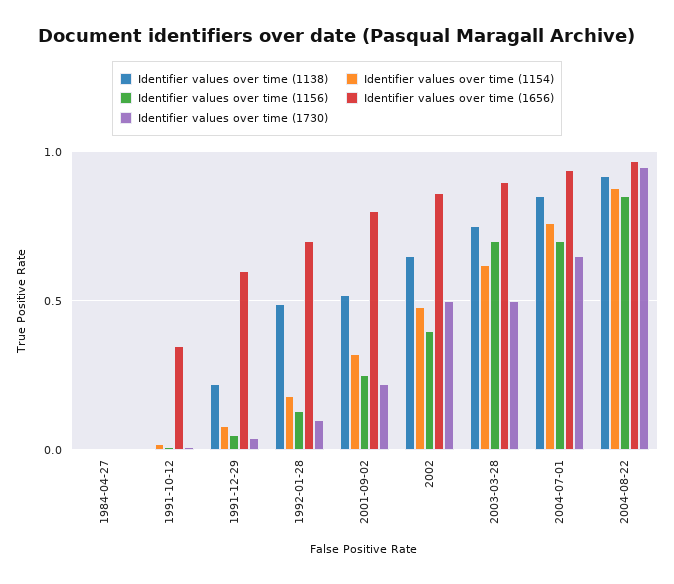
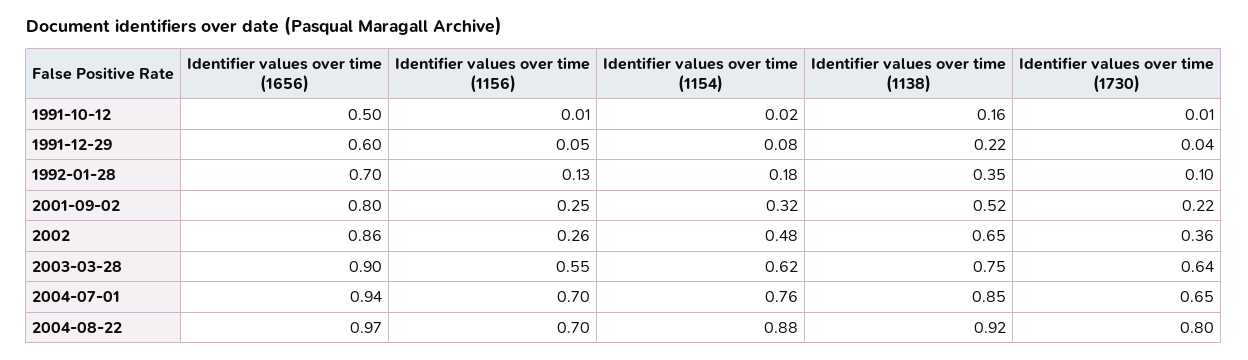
Identifier values over time (1138), 1984-04-27: 0 -> none
Identifier values over time (1154), 1984-04-27: 0 -> none
Identifier values over time (1156), 1984-04-27: 0 -> none
Identifier values over time (1656), 1984-04-27: 0 -> none
Identifier values over time (1730), 1984-04-27: 0 -> none
Identifier values over time (1138), 1991-10-12: 0 -> 0.16
Identifier values over time (1656), 1991-10-12: 0.35 -> 0.5
Identifier values over time (1138), 1992-01-28: 0.5 -> 0.35
Identifier values over time (1156), 2002: 0.4 -> 0.26
Identifier values over time (1730), 2002: 0.5 -> 0.36
Identifier values over time (1156), 2003-03-28: 0.7 -> 0.55
Identifier values over time (1730), 2003-03-28: 0.5 -> 0.64
Identifier values over time (1156), 2004-08-22: 0.85 -> 0.7
Identifier values over time (1730), 2004-08-22: 0.95 -> 0.8

